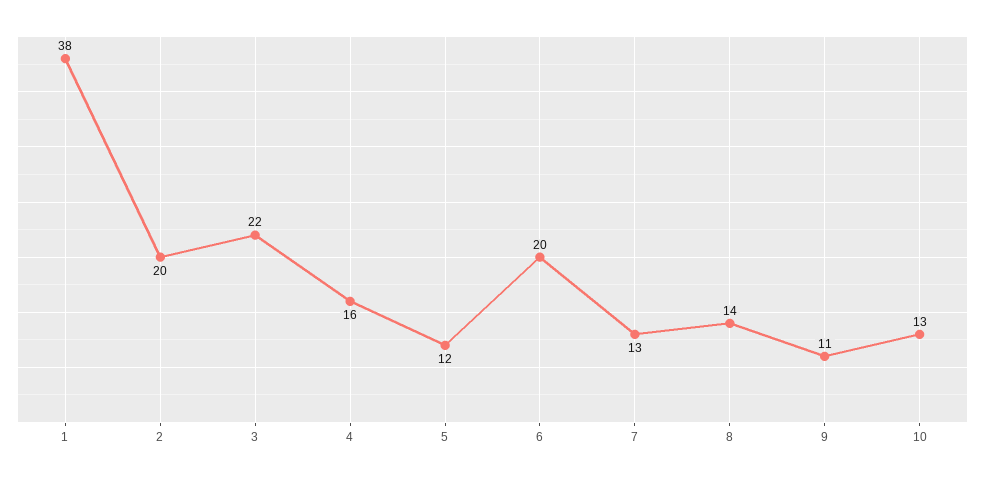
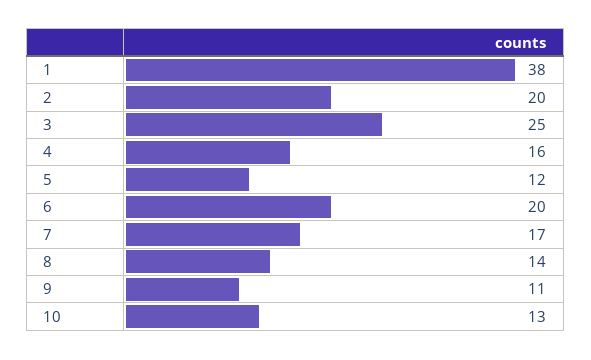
3: 22 -> 25
7: 13 -> 17

